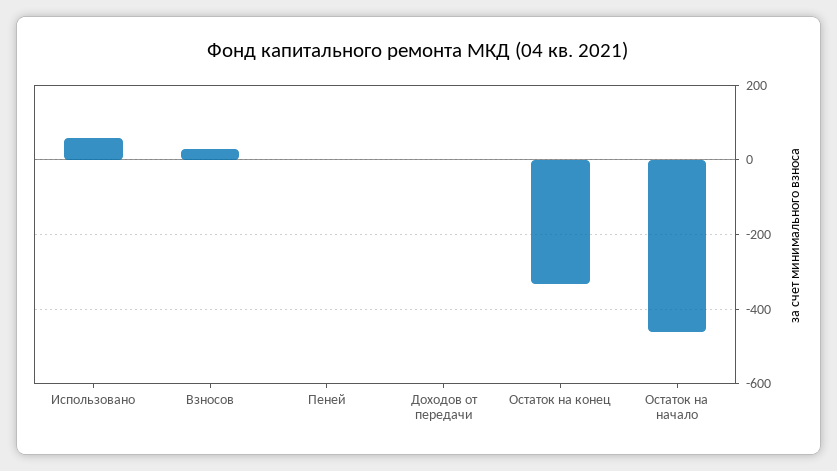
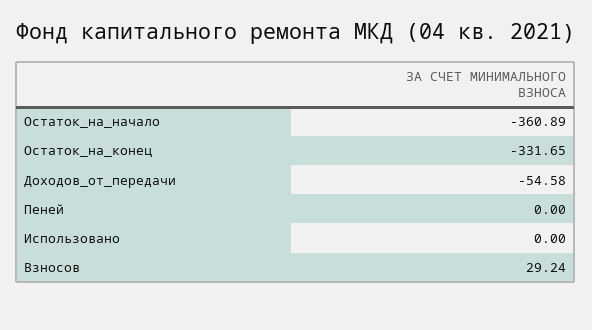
Использовано: 60 -> 0
Доходов от передачи: 0 -> -54.58
Остаток на начало: -460 -> -360.89

